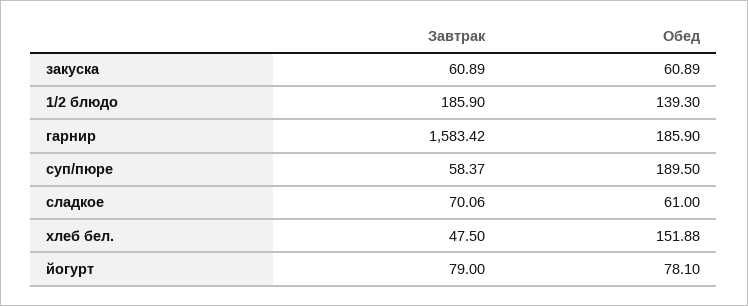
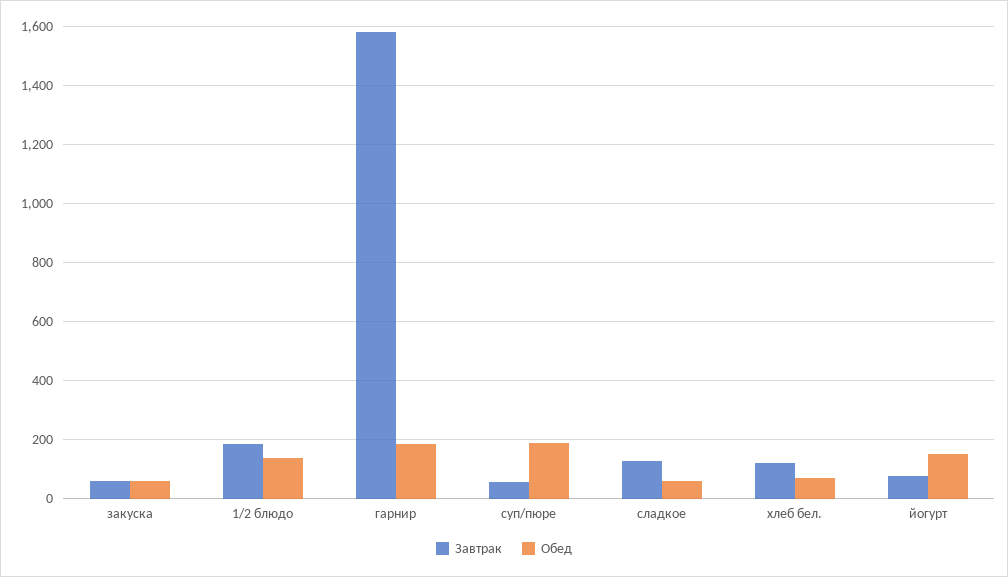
Завтрак, сладкое: 70.06 -> 125
Завтрак, хлеб бел.: 47.5 -> 125
Обед, хлеб бел.: 151.88 -> 75
Обед, йогурт: 78.1 -> 150

